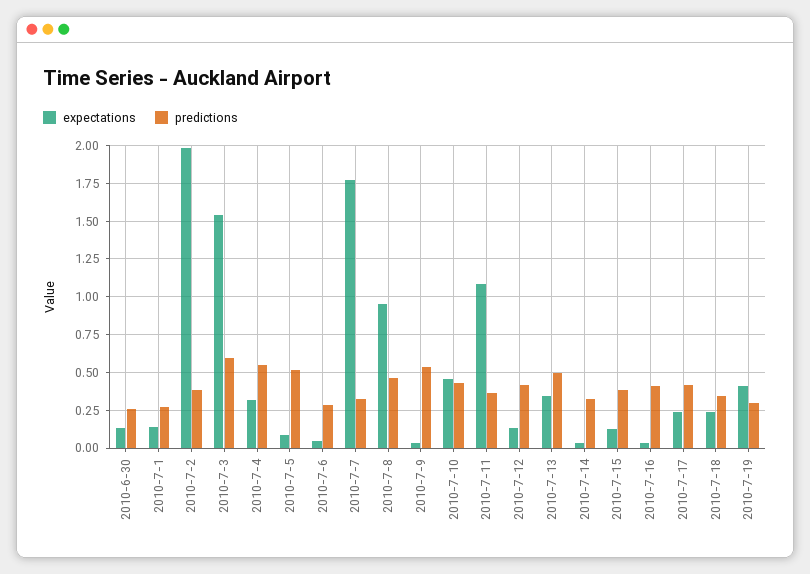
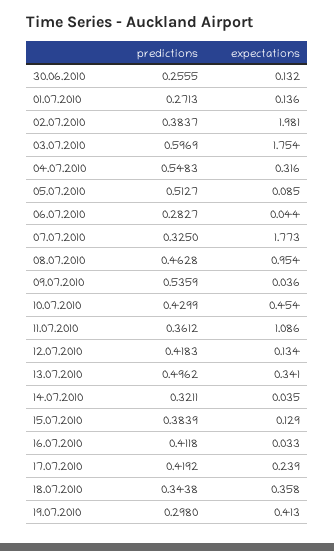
expectations, 2010-7-3: 1.55 -> 1.754
expectations, 2010-7-18: 0.25 -> 0.358

